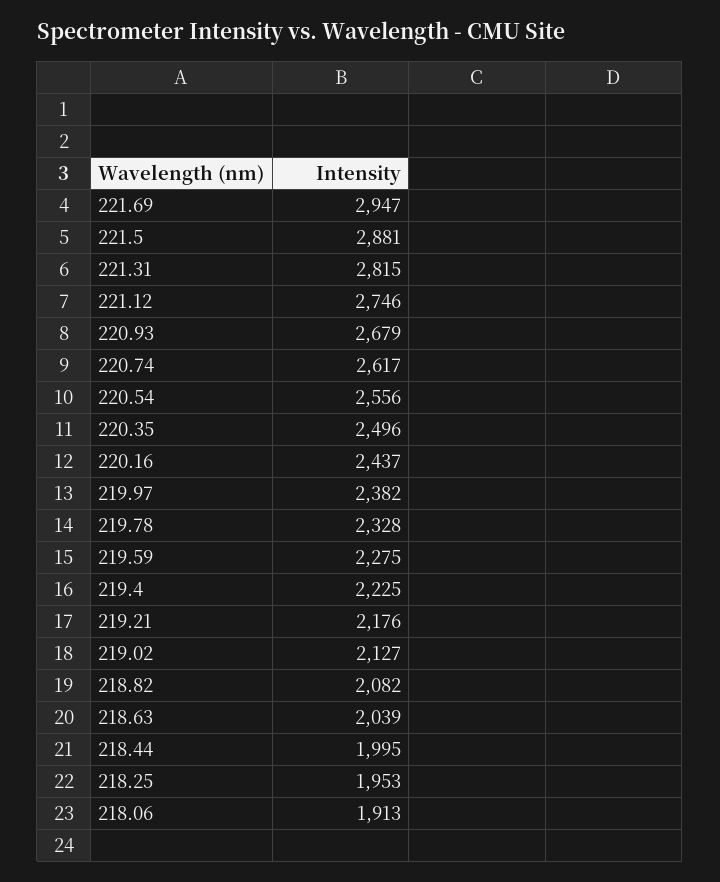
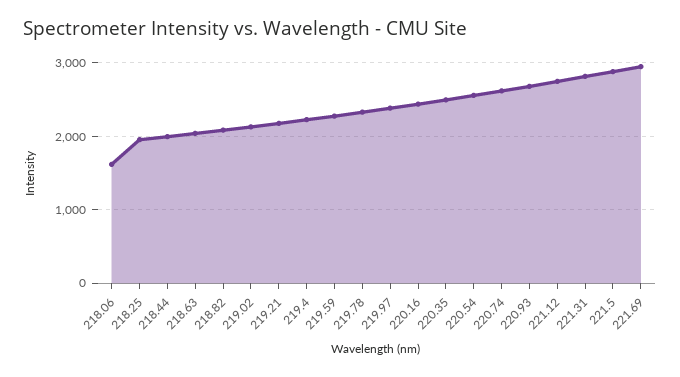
218.06: 1913 -> 1600

